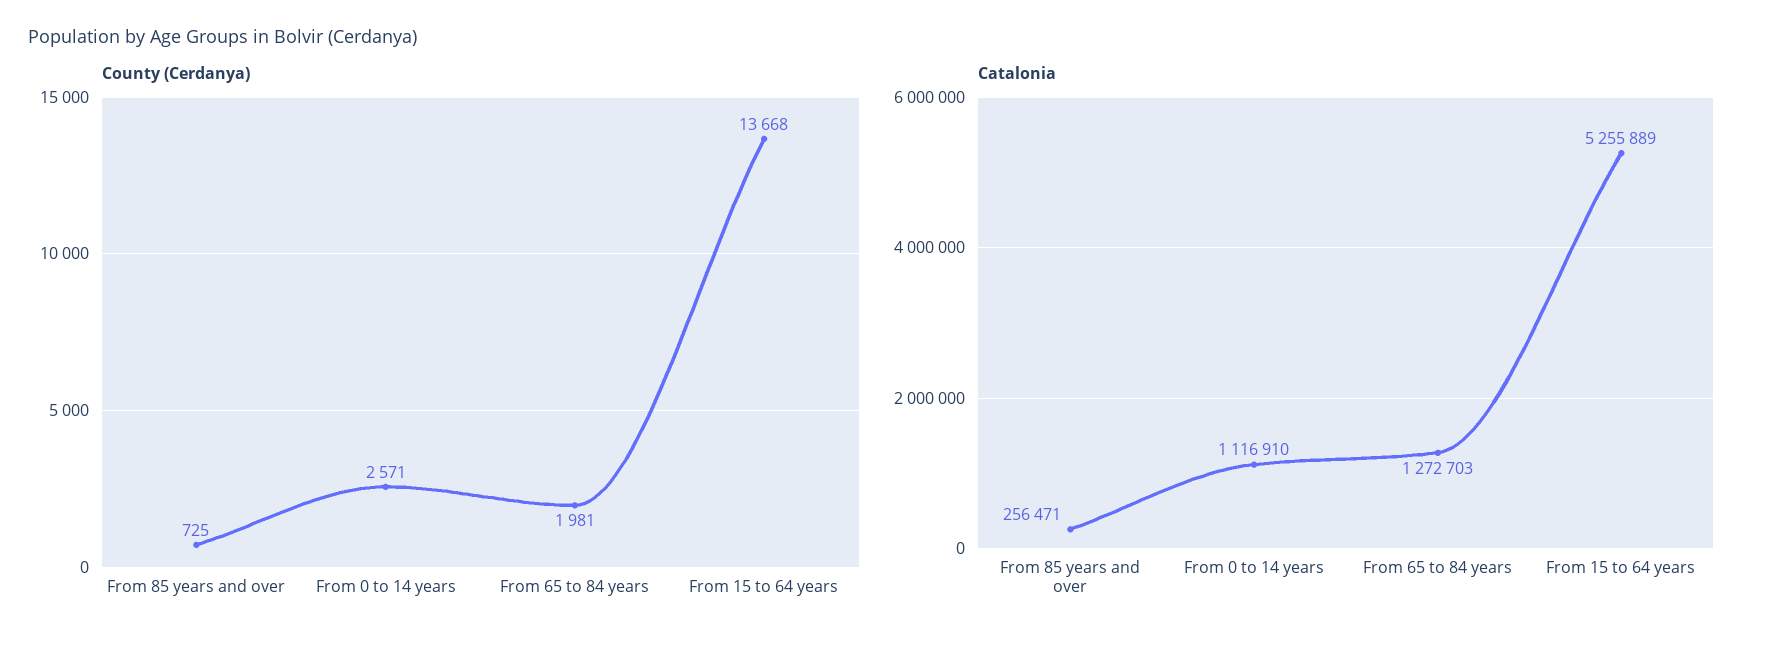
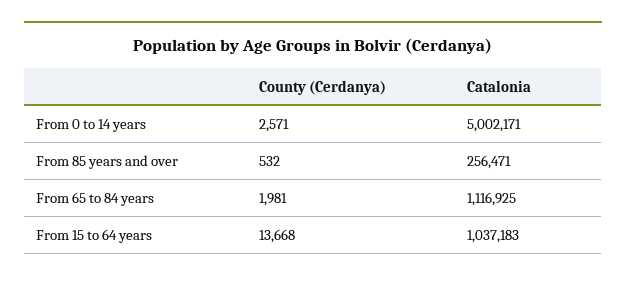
County (Cerdanya), From 85 years and over: 725 -> 532
Catalonia, From 0 to 14 years: 1116910 -> 5002171
Catalonia, From 65 to 84 years: 1272703 -> 1116925
Catalonia, From 15 to 64 years: 5255889 -> 1037183

